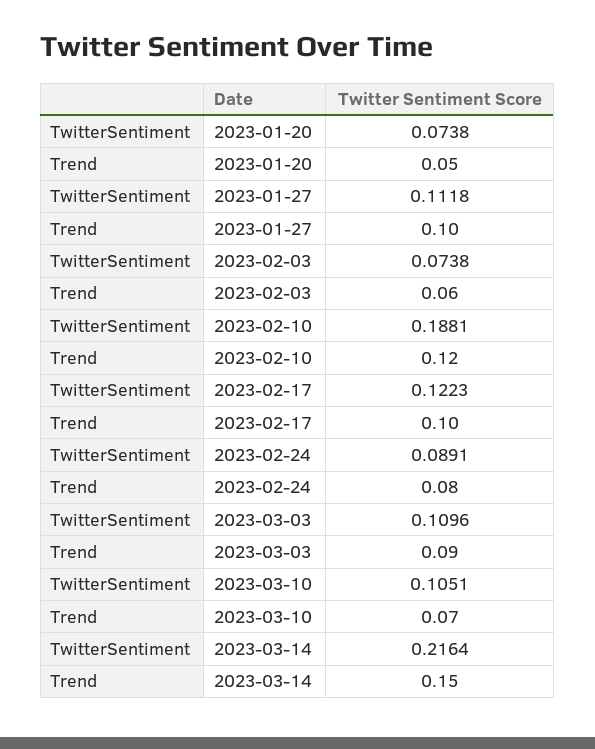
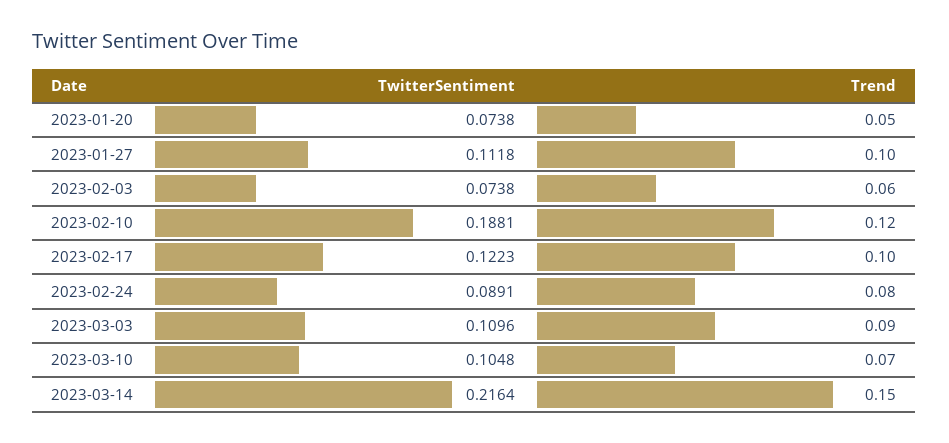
TwitterSentiment, 2023-03-10: 0.1051 -> 0.1048

